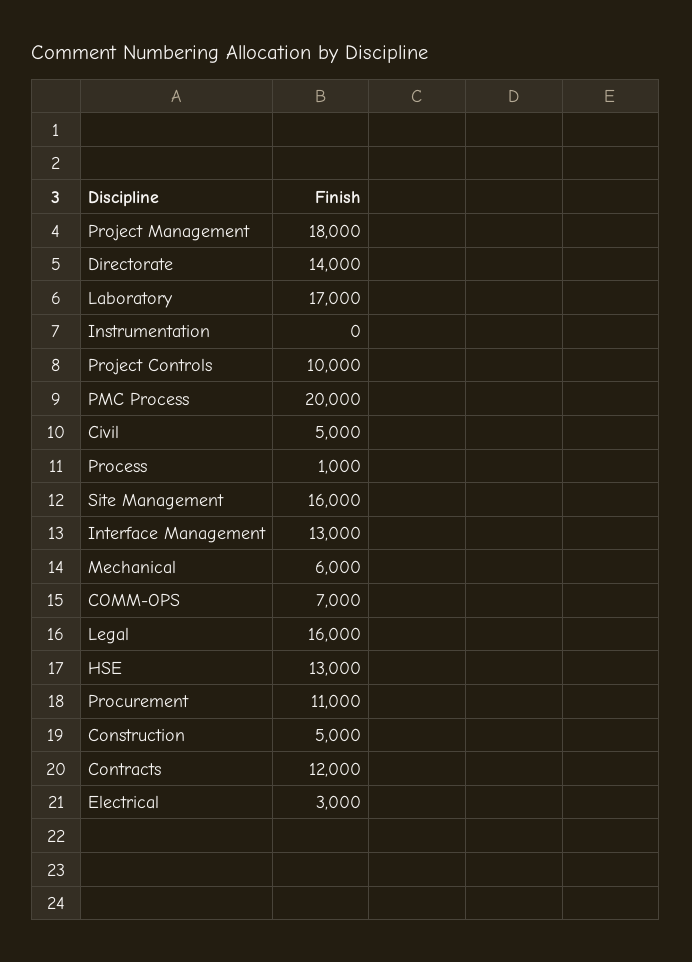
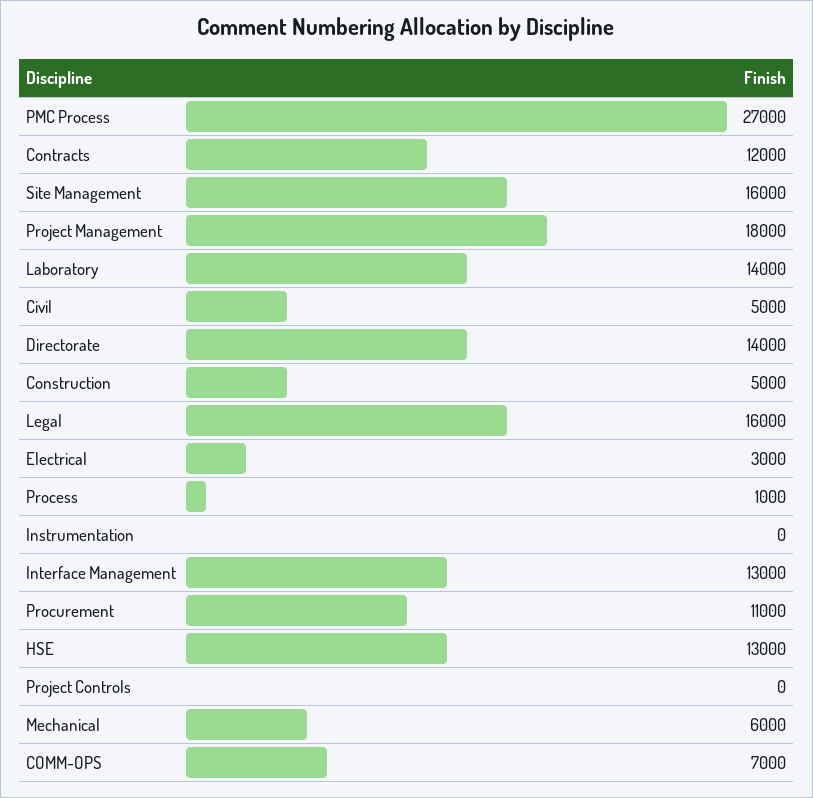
Laboratory: 17000 -> 14000
Project Controls: 10000 -> 0
PMC Process: 20000 -> 27000

